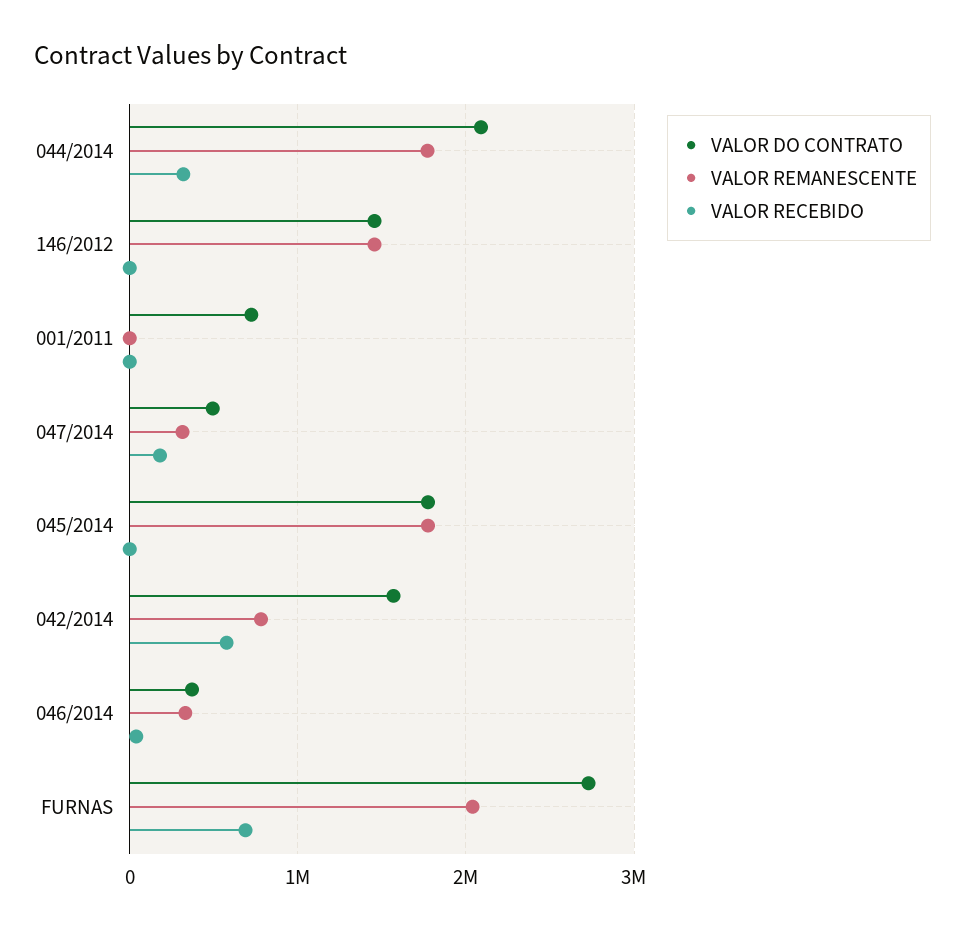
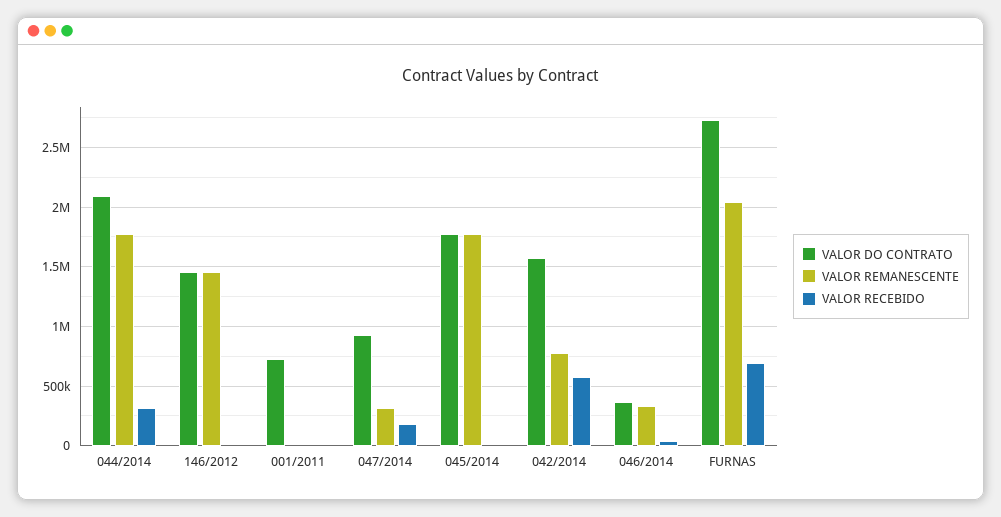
VALOR DO CONTRATO, 047/2014: 500000 -> 900000

